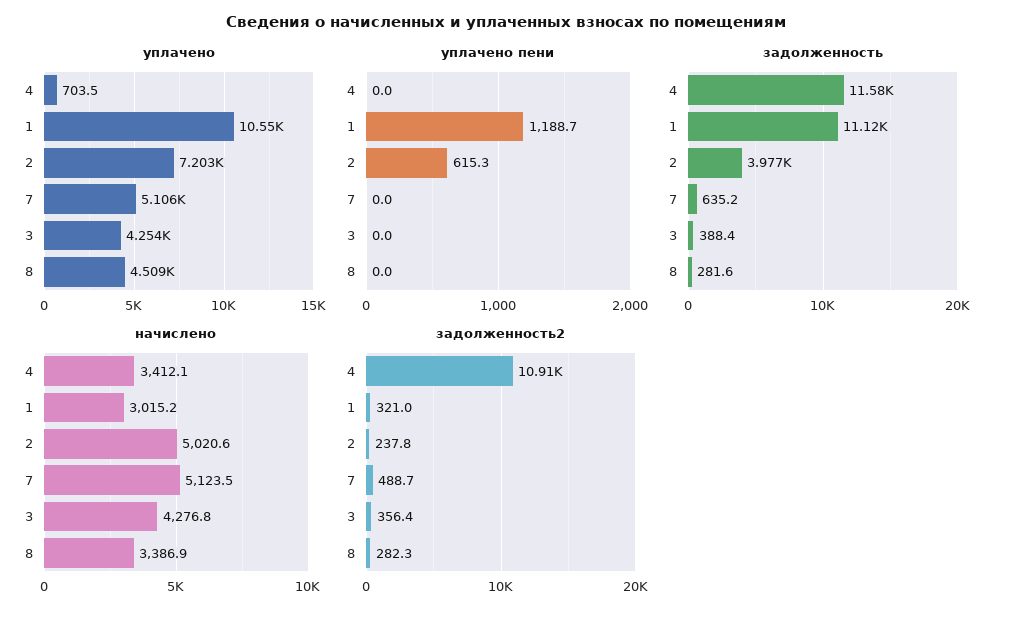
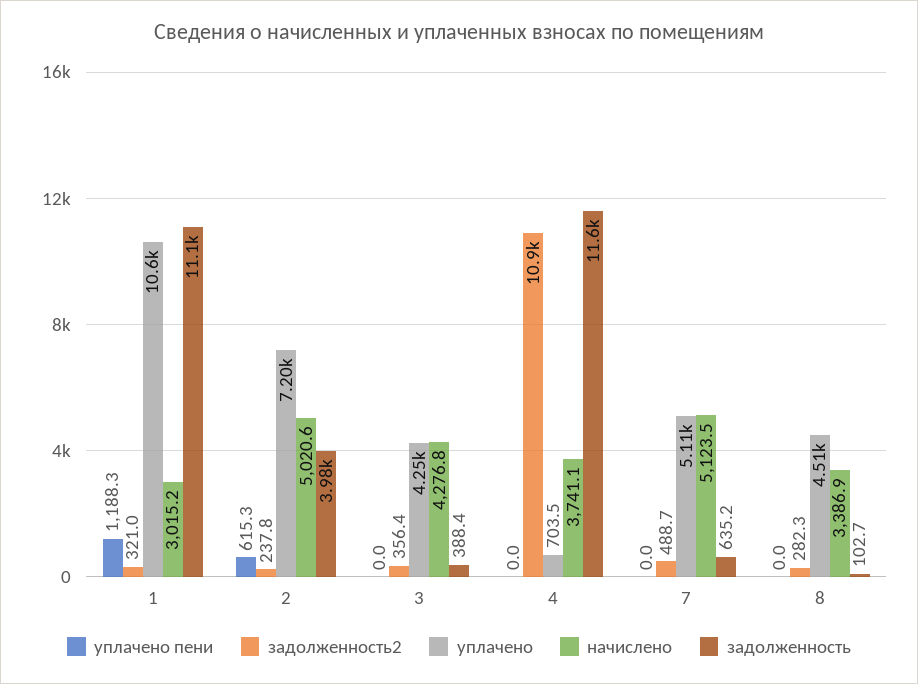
уплачено пени, 1: 1188.7 -> 1188.3
задолженность, 8: 281.6 -> 102.7
начислено, 4: 3412.1 -> 3741.1

